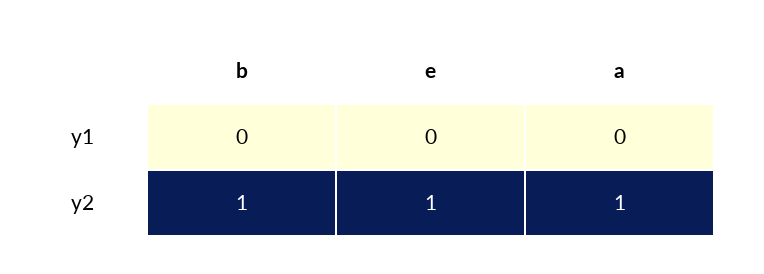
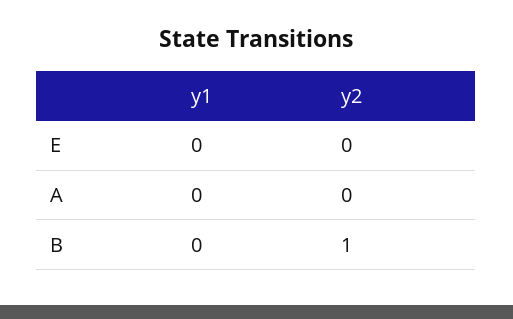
e, y2: 1 -> 0
a, y2: 1 -> 0

